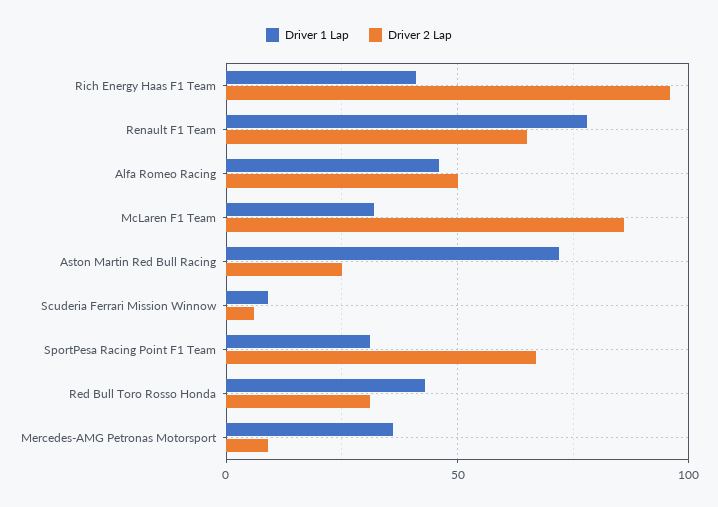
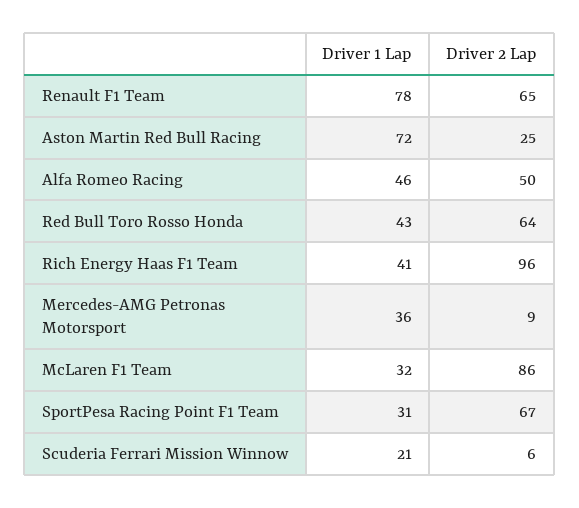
Driver 1 Lap, Scuderia Ferrari Mission Winnow: 10 -> 21
Driver 2 Lap, Red Bull Toro Rosso Honda: 30 -> 64

